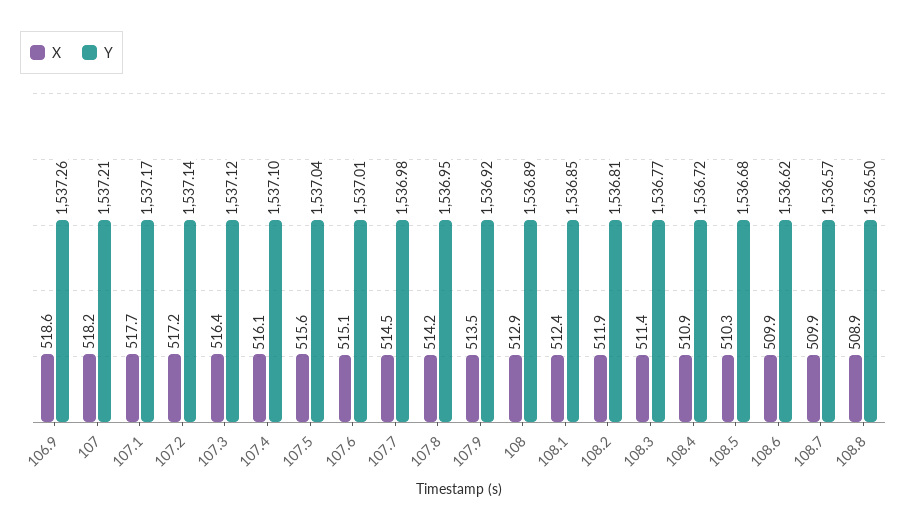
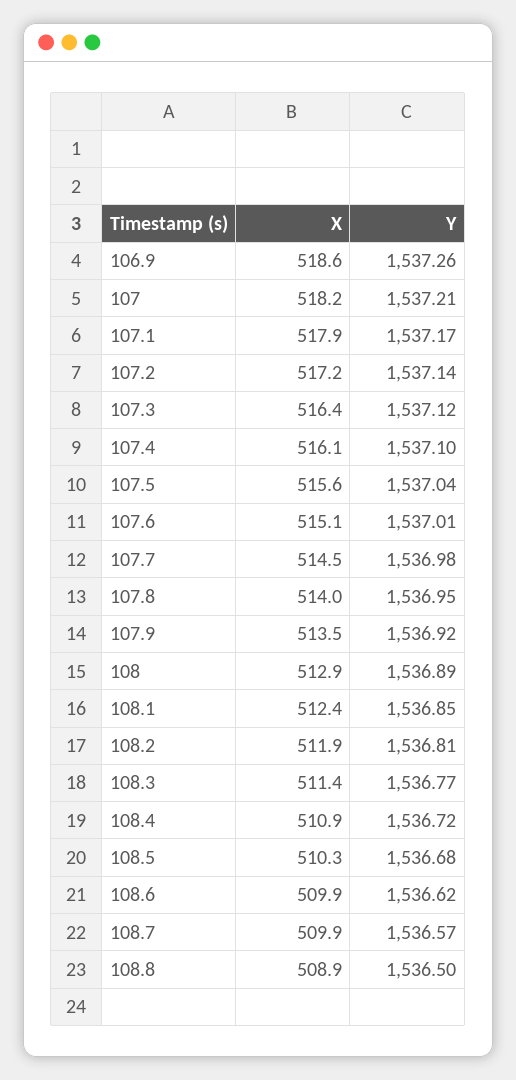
X, 107.1: 517.7 -> 517.9
X, 107.8: 514.2 -> 514

